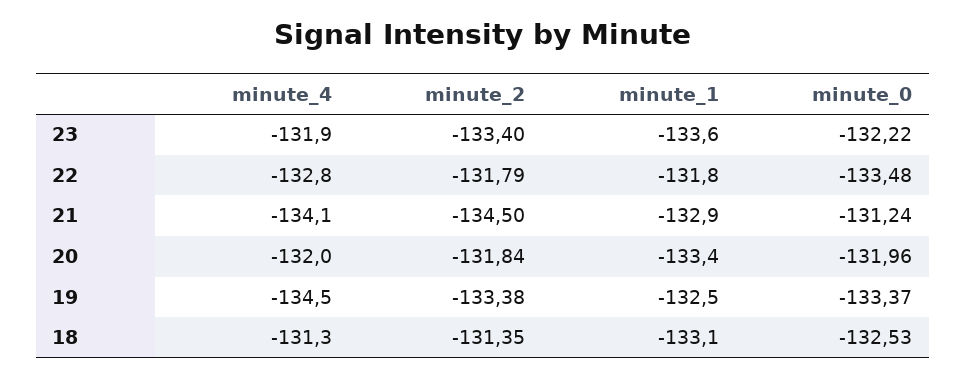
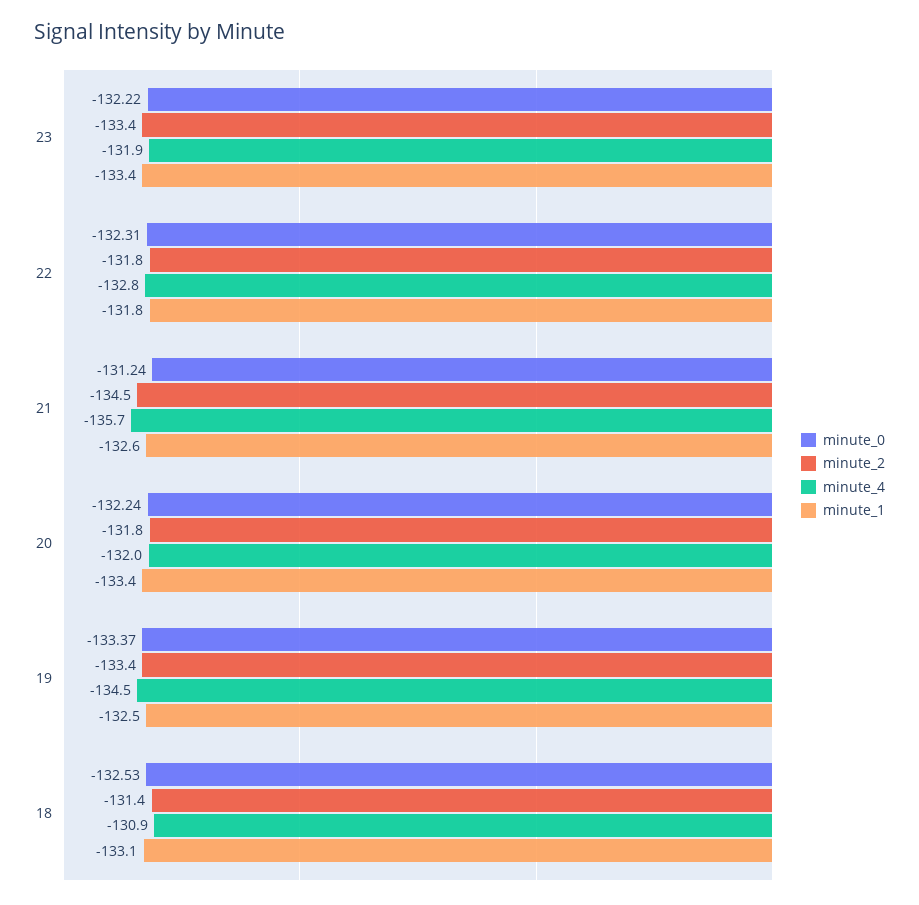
minute_1, 23: -133.6 -> -133.4
minute_0, 22: -133.48 -> -132.31
minute_4, 21: -134.1 -> -135.7
minute_1, 21: -132.9 -> -132.6
minute_0, 20: -131.96 -> -132.24
minute_4, 18: -131.3 -> -130.9

